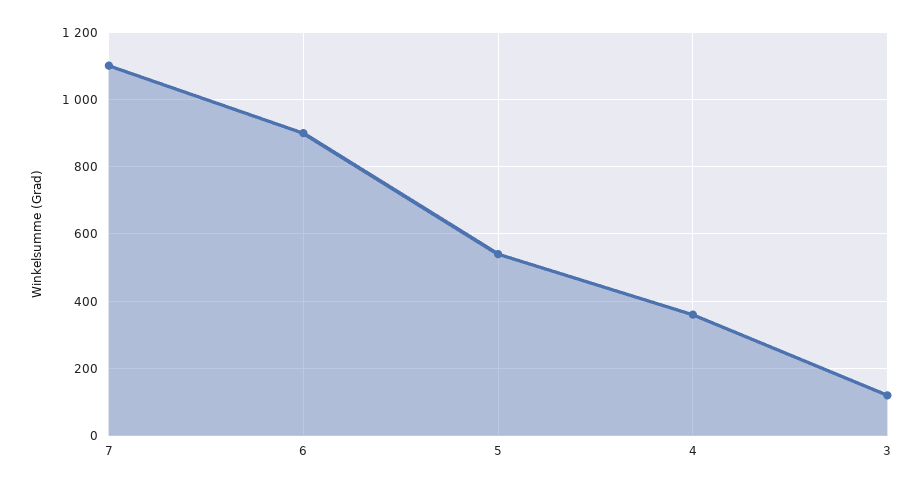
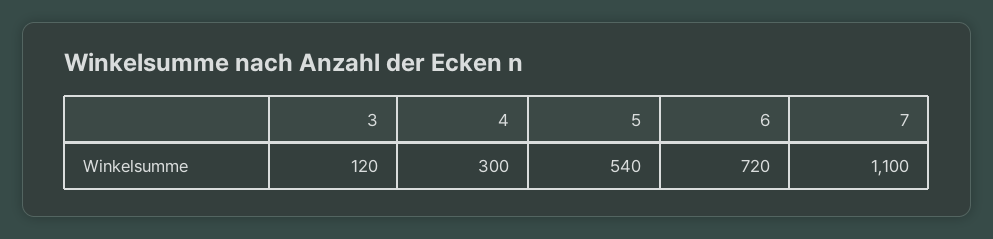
6: 900 -> 720
4: 360 -> 300

